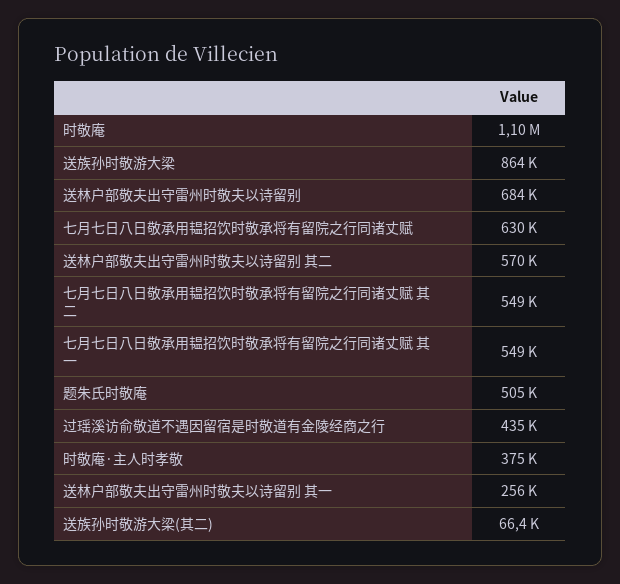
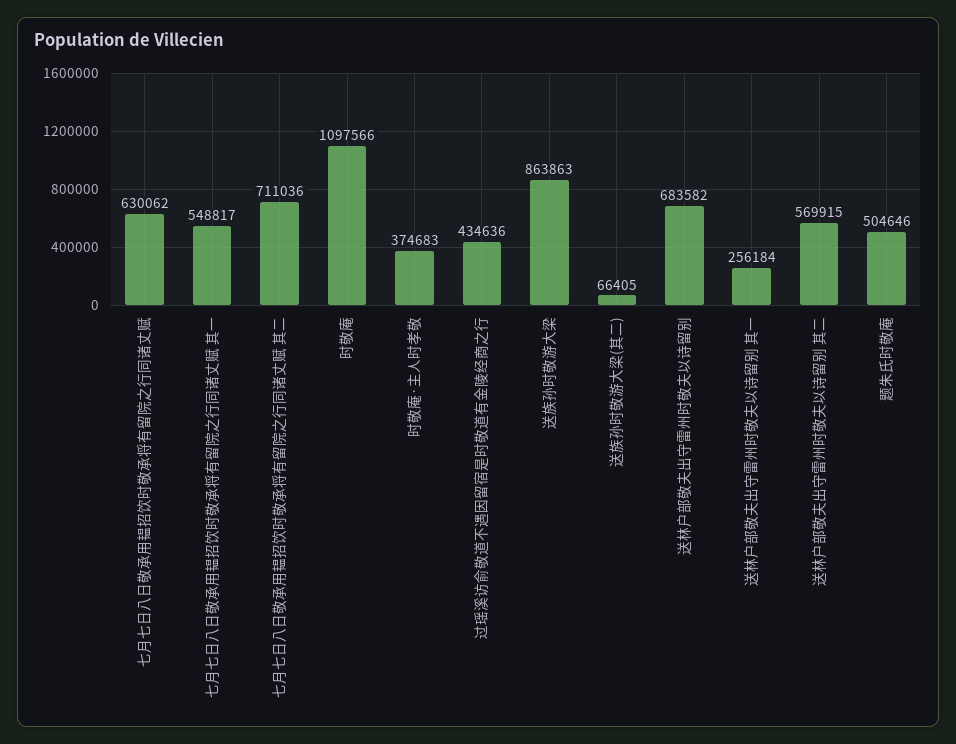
七月七日八日敬承用韫招饮时敬承将有留院之行同诸丈赋 其二: 549000 -> 711036

